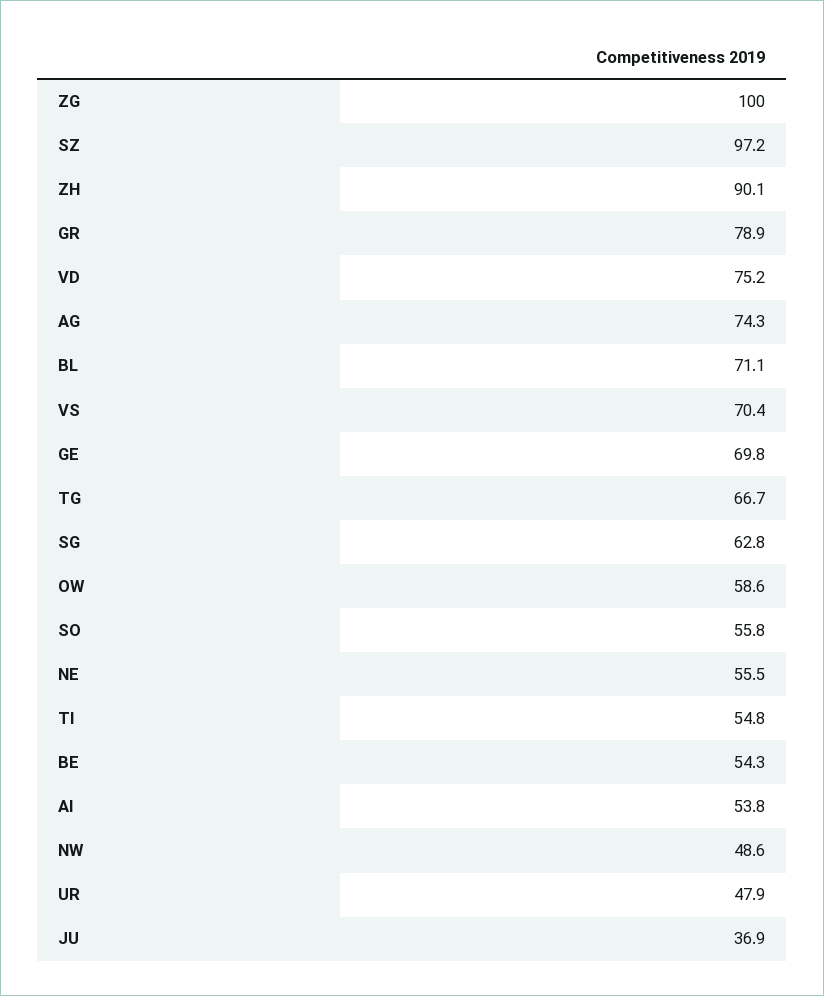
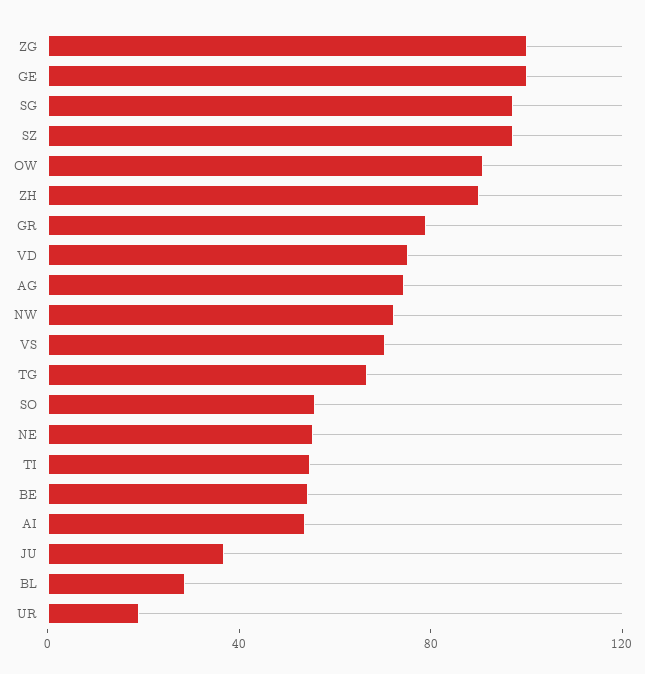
BL: 71.1 -> 30
GE: 69.8 -> 100
SG: 62.8 -> 100
OW: 58.6 -> 90
NW: 48.6 -> 70
UR: 47.9 -> 20

